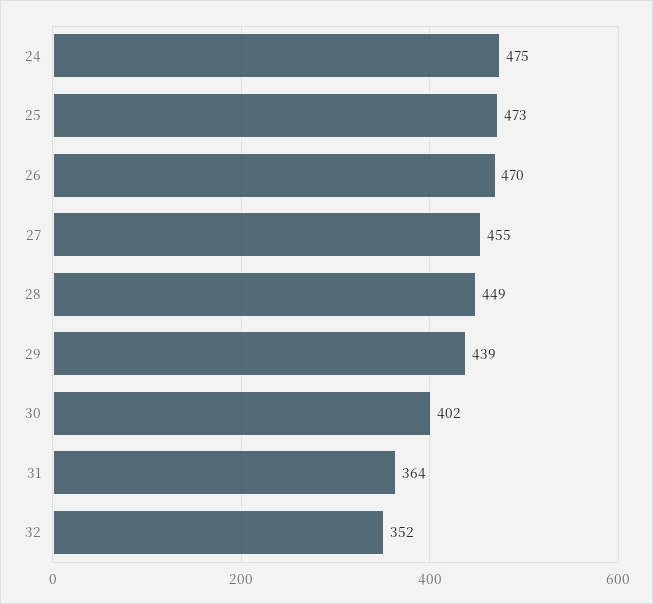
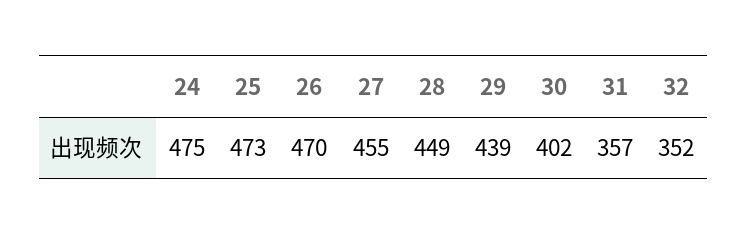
31: 364 -> 357

